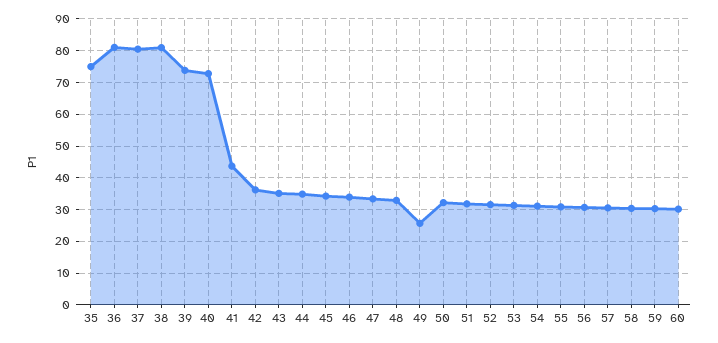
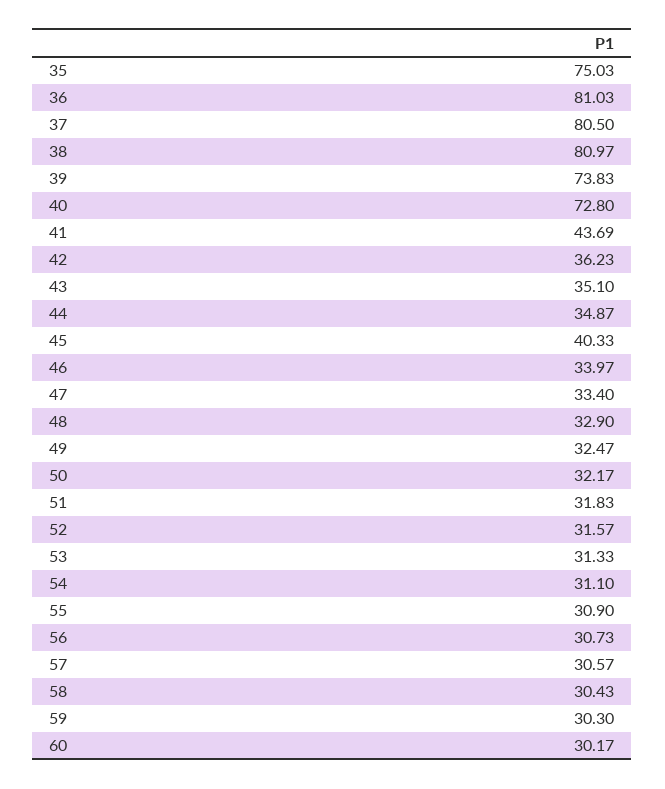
45: 34 -> 40.33
49: 26 -> 32.47

